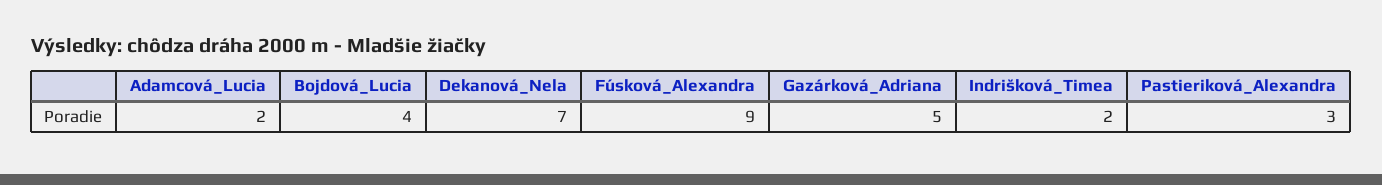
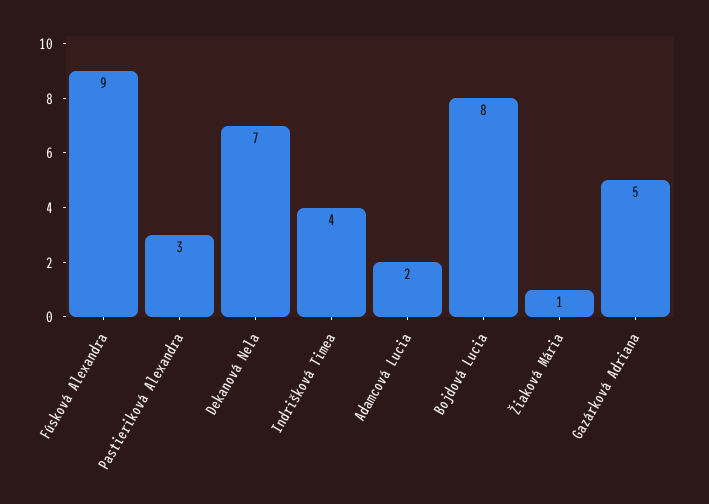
Bojdová_Lucia: 4 -> 8
Indrišková_Timea: 2 -> 4
Žiaková Mária: none -> 1

